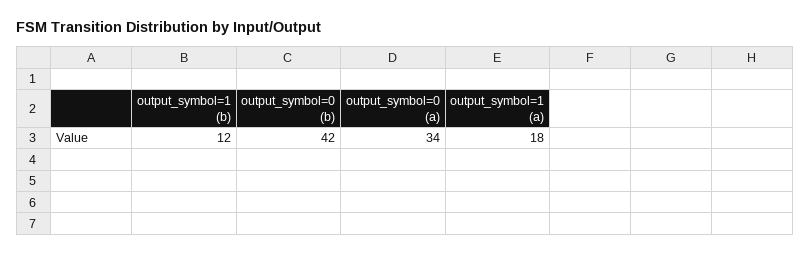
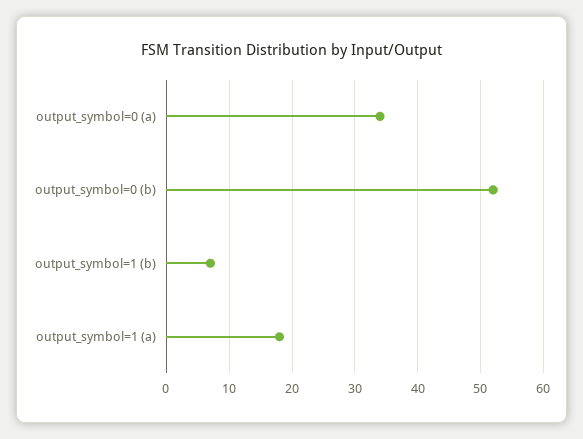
output_symbol=1 (b): 12 -> 7
output_symbol=0 (b): 42 -> 52

